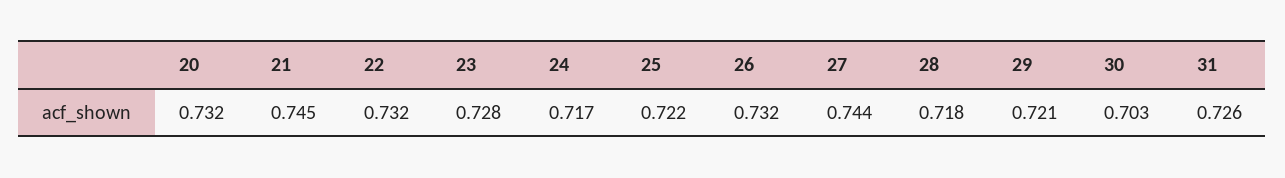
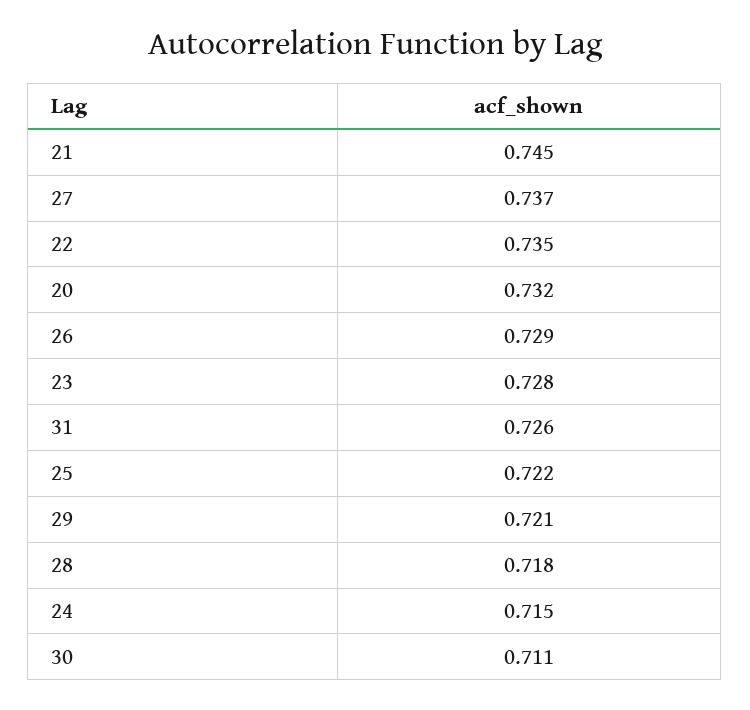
22: 0.732 -> 0.735
24: 0.717 -> 0.715
26: 0.732 -> 0.729
27: 0.744 -> 0.737
30: 0.703 -> 0.711

